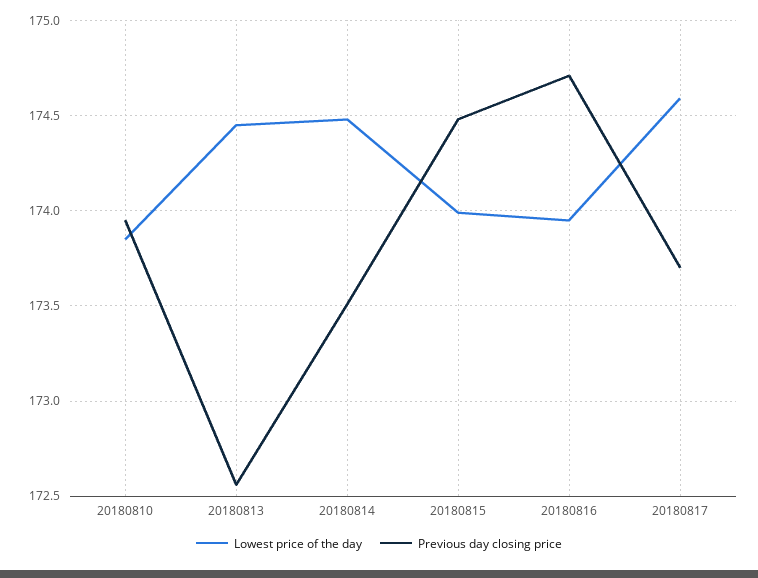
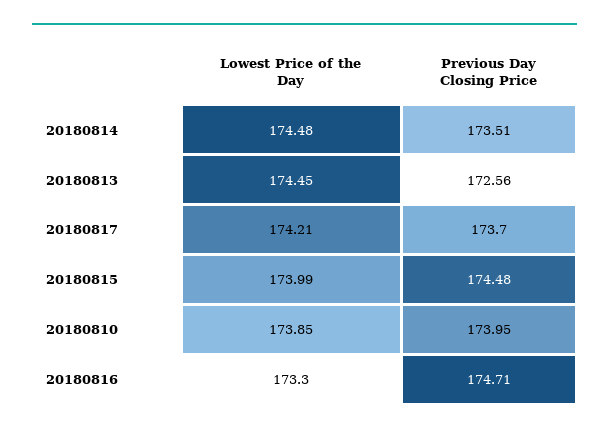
Lowest price of the day, 20180816: 173.95 -> 173.3
Lowest price of the day, 20180817: 174.6 -> 174.21

